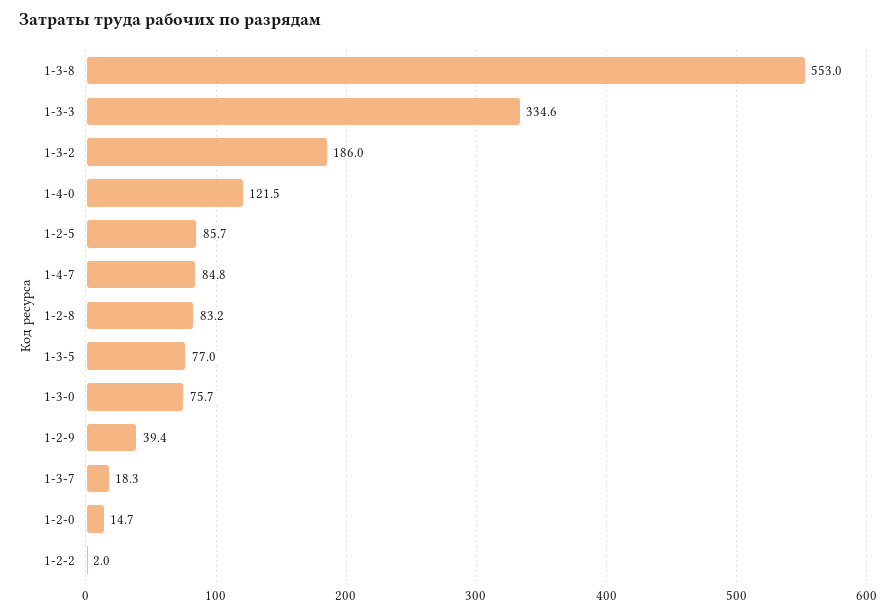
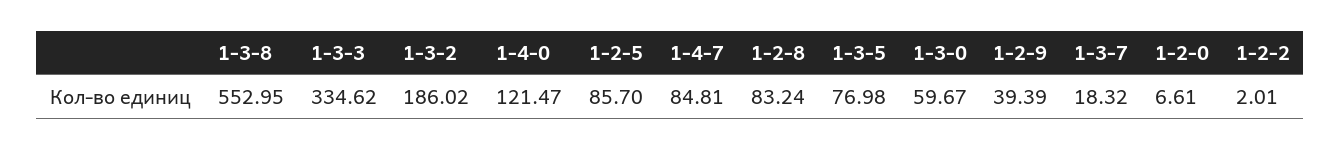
1-3-0: 75.7 -> 59.67
1-2-0: 14.7 -> 6.61

